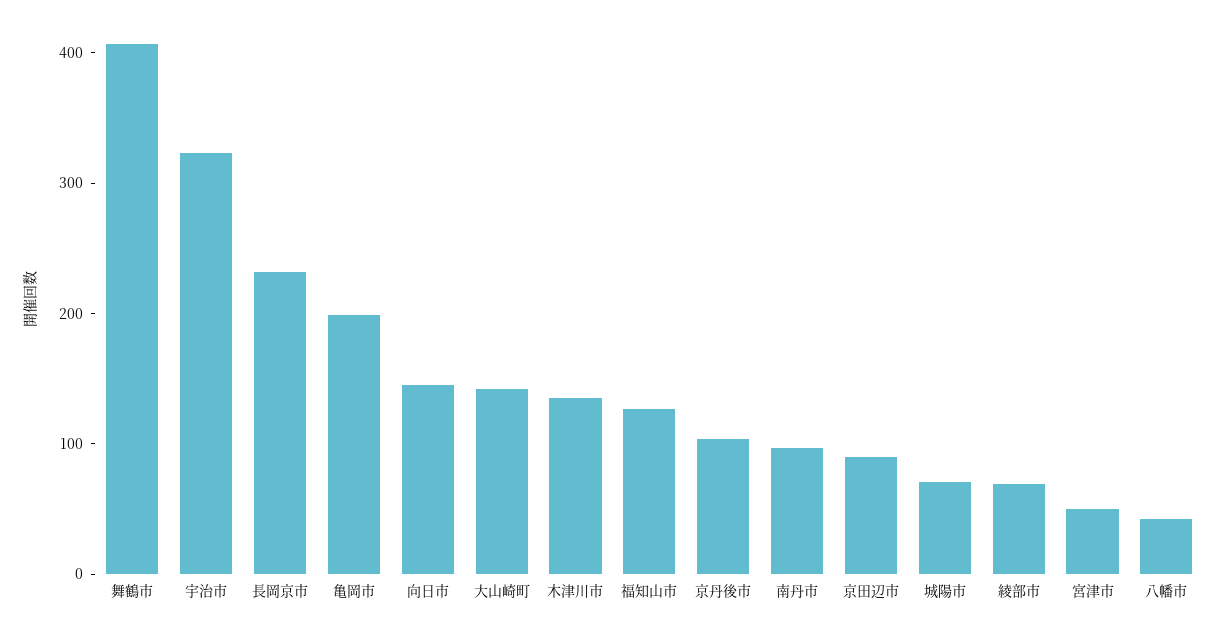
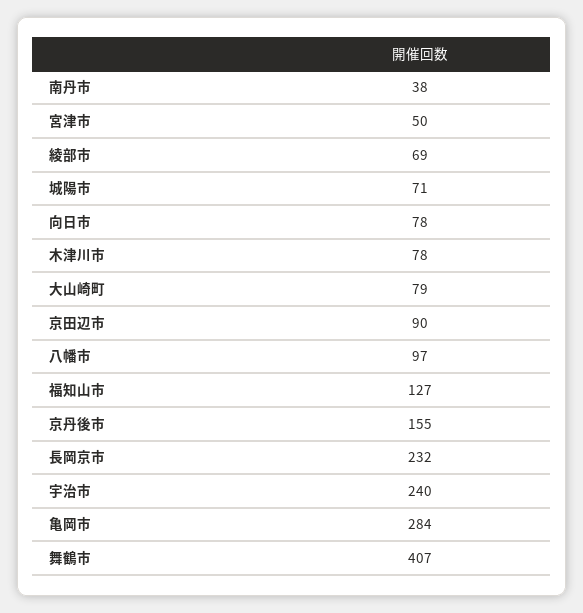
宇治市: 320 -> 240
亀岡市: 200 -> 284
向日市: 140 -> 78
大山崎町: 140 -> 79
木津川市: 140 -> 78
京丹後市: 100 -> 155
南丹市: 100 -> 38
八幡市: 40 -> 97

